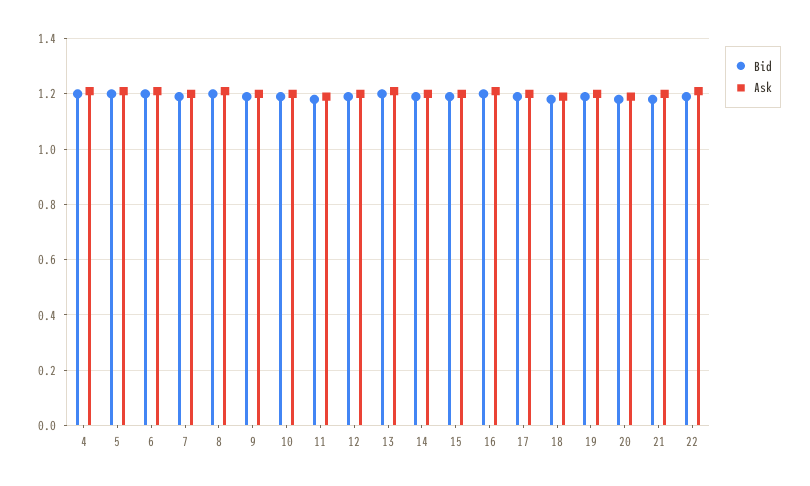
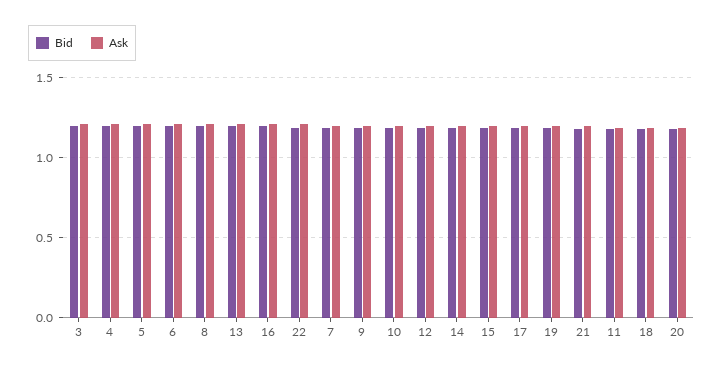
Bid, 3: none -> 1.2
Ask, 3: none -> 1.2

